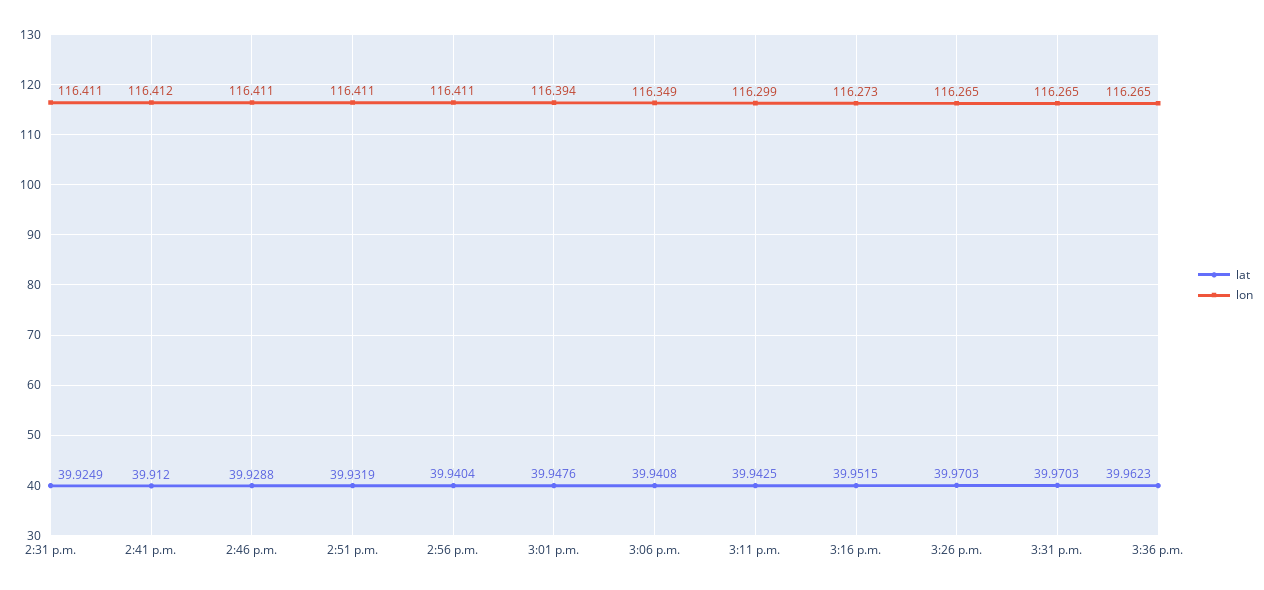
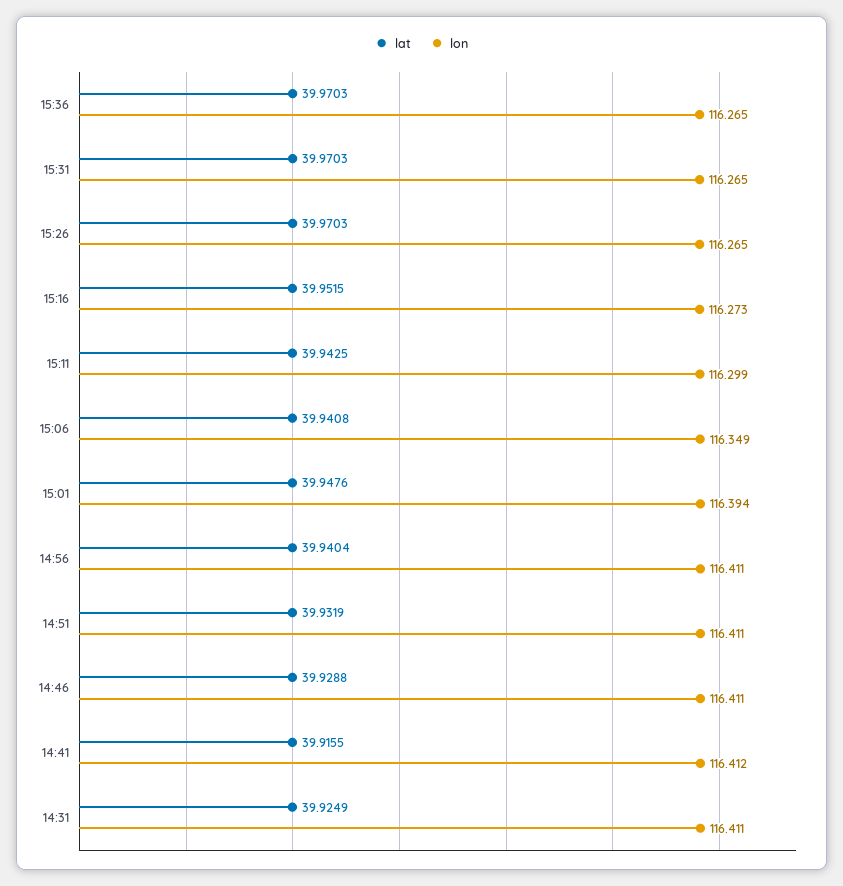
lat, 2:41 p.m.: 39.912 -> 39.9155
lat, 3:36 p.m.: 39.9623 -> 39.9703

